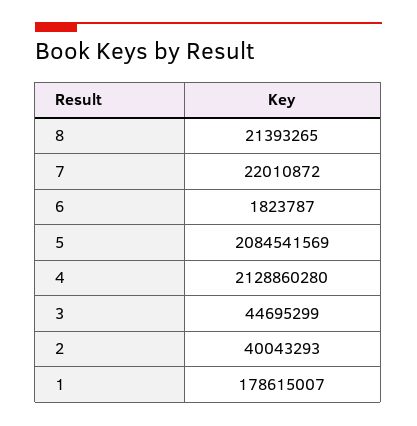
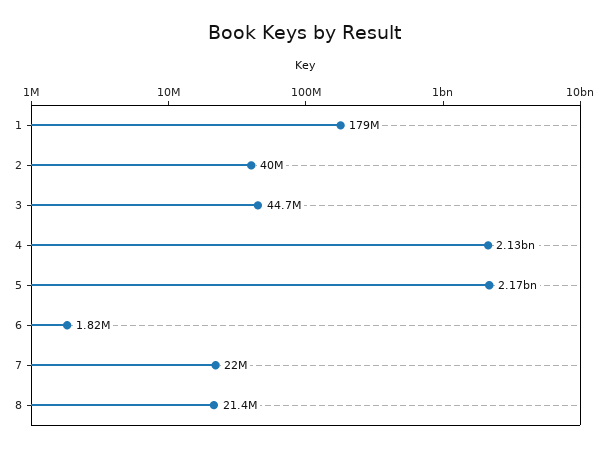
5: 2084541569 -> 2170000000

